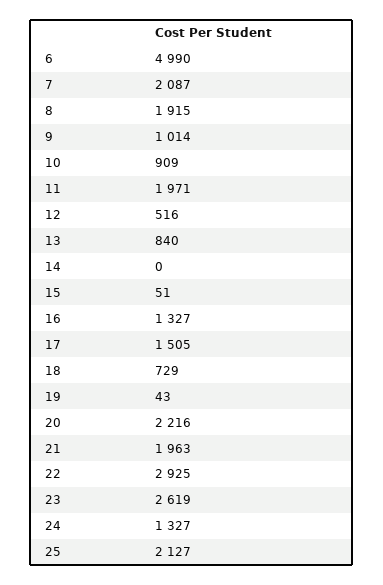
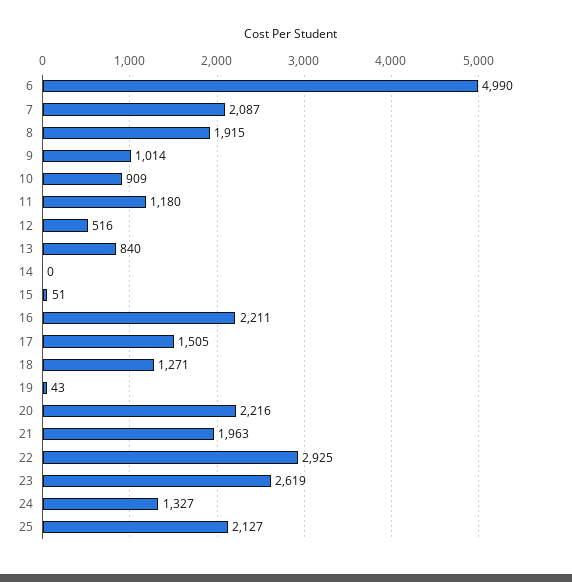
11: 1971 -> 1180
16: 1327 -> 2211
18: 729 -> 1271

